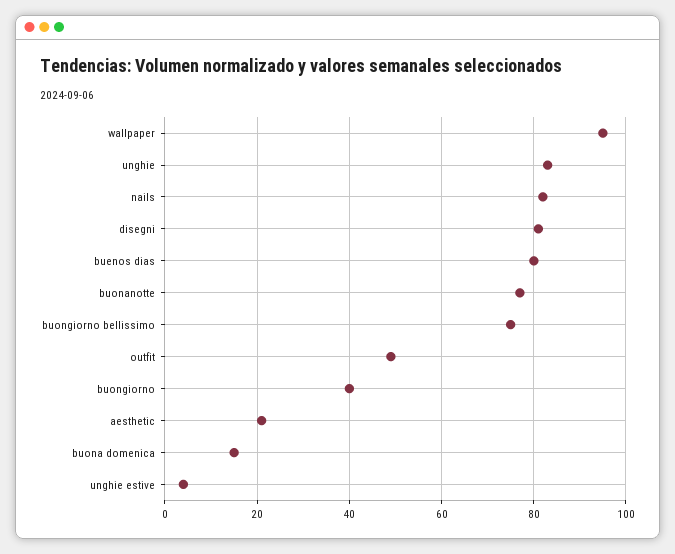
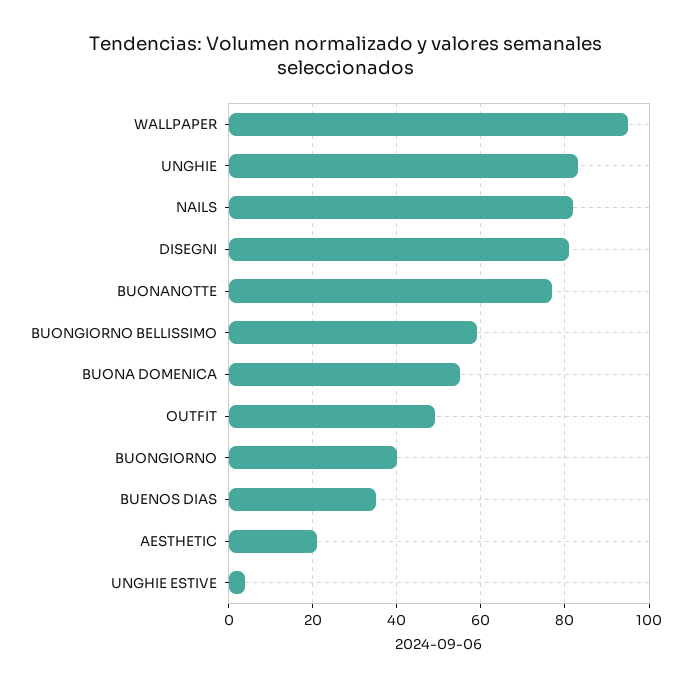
buenos dias: 80 -> 35
buongiorno bellissimo: 75 -> 60
buona domenica: 15 -> 55

